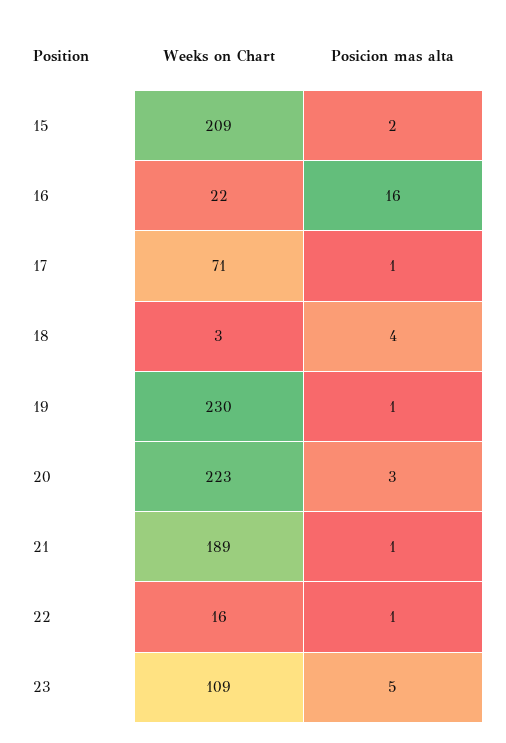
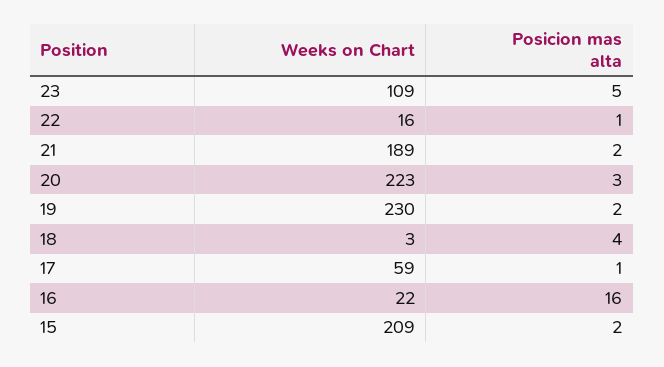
Weeks on Chart, 17: 71 -> 59
Posicion mas alta, 19: 1 -> 2
Posicion mas alta, 21: 1 -> 2

